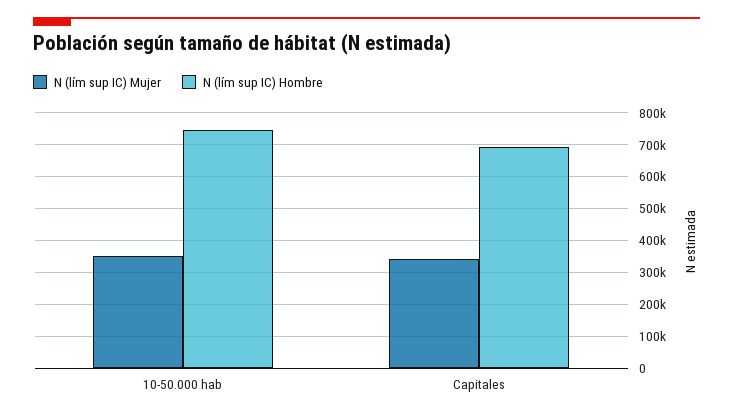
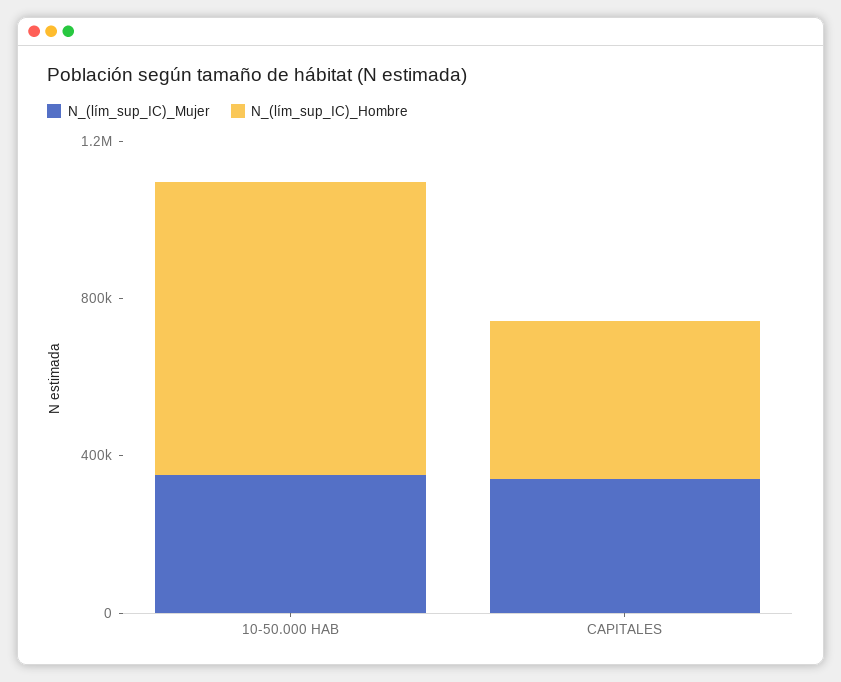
N (lím sup IC) Hombre, Capitales: 700000 -> 400000

